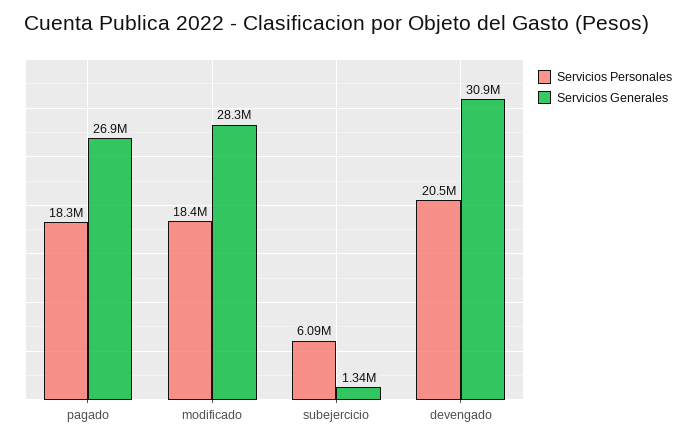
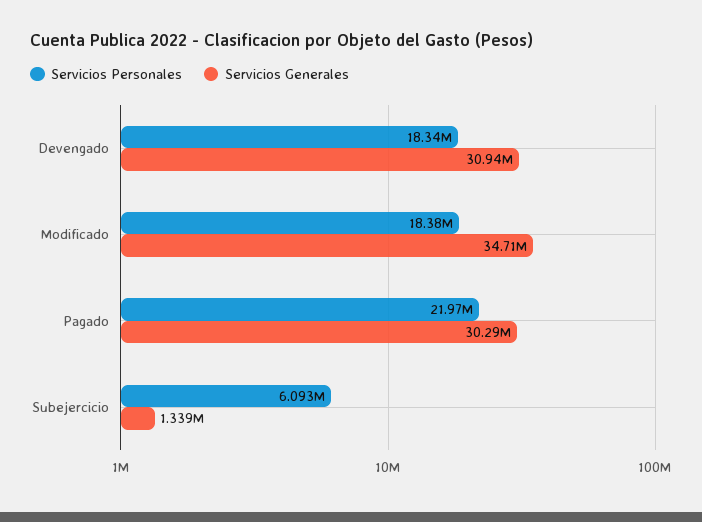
Servicios Personales, pagado: 18300000 -> 21970000
Servicios Generales, pagado: 26900000 -> 30290000
Servicios Generales, modificado: 28300000 -> 34710000
Servicios Personales, devengado: 20500000 -> 18340000

